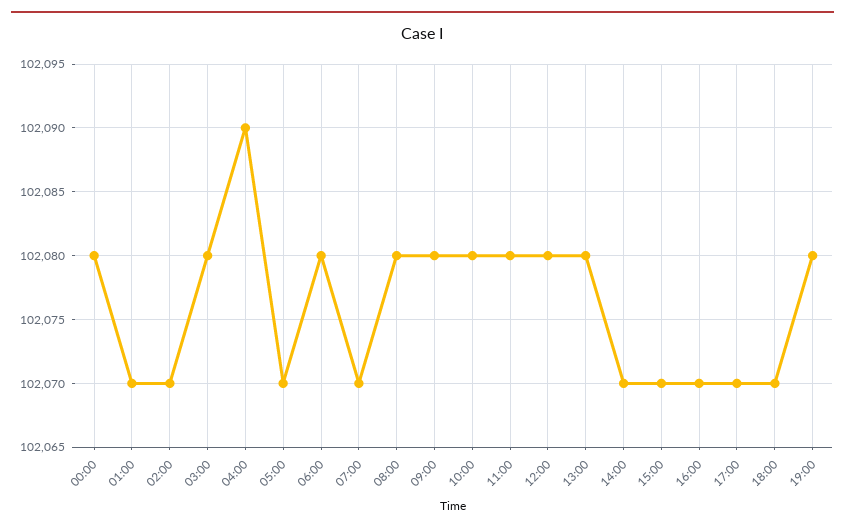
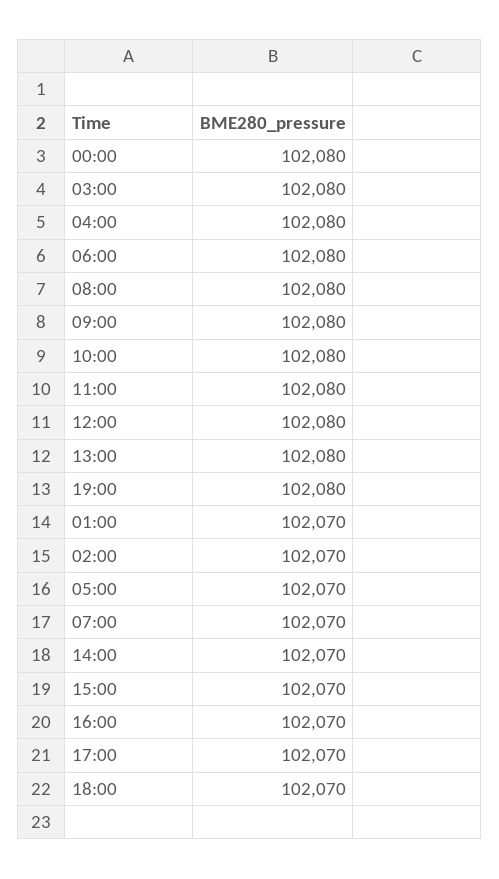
04:00: 102090 -> 102080

